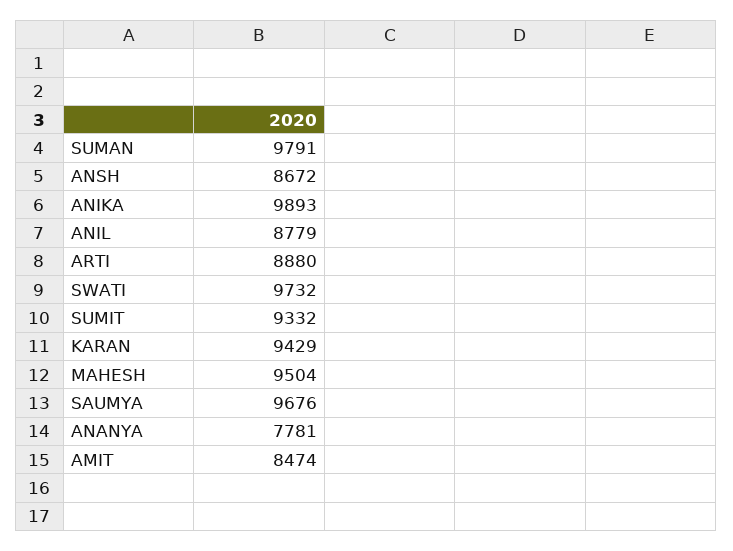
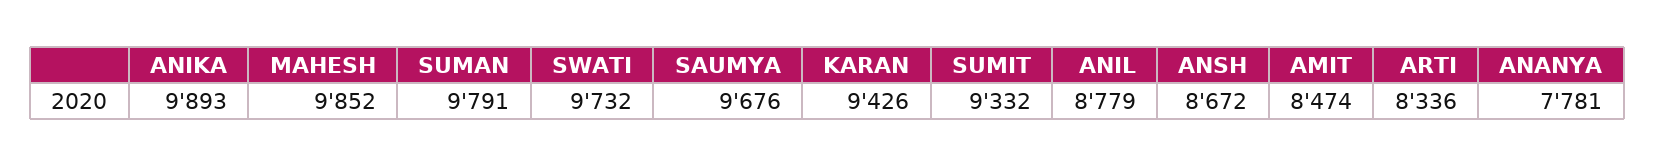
ARTI: 8880 -> 8336
KARAN: 9429 -> 9426
MAHESH: 9504 -> 9852

